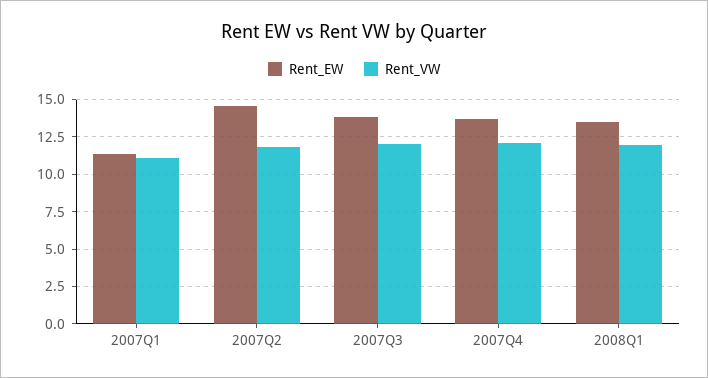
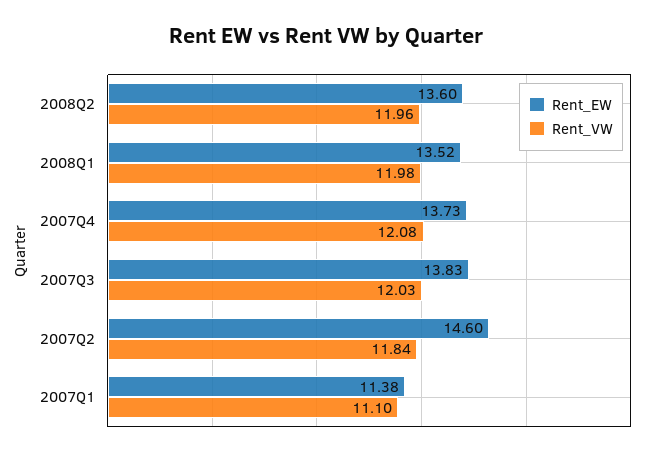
Rent_EW, 2008Q2: none -> 13.6
Rent_VW, 2008Q2: none -> 11.96

